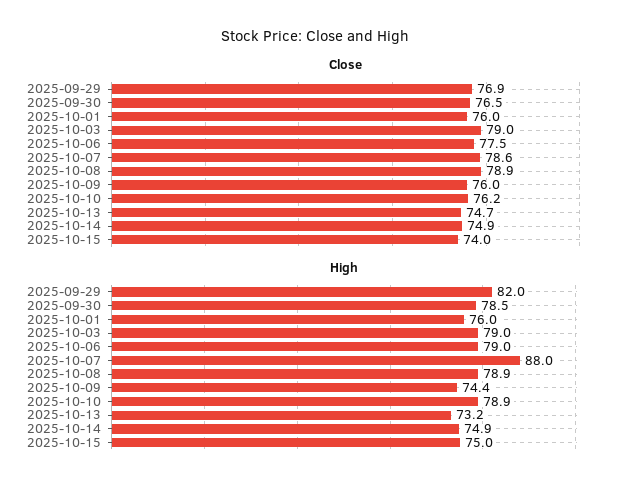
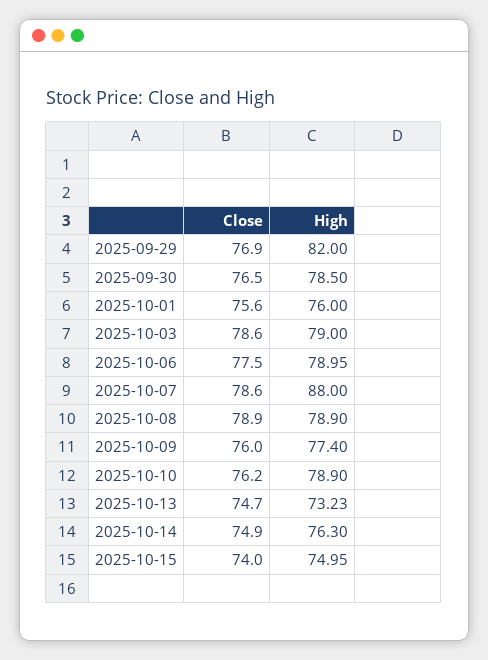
Close, 2025-10-01: 76 -> 75.6
Close, 2025-10-03: 79 -> 78.6
High, 2025-10-09: 74.4 -> 77.4
High, 2025-10-14: 74.9 -> 76.3

